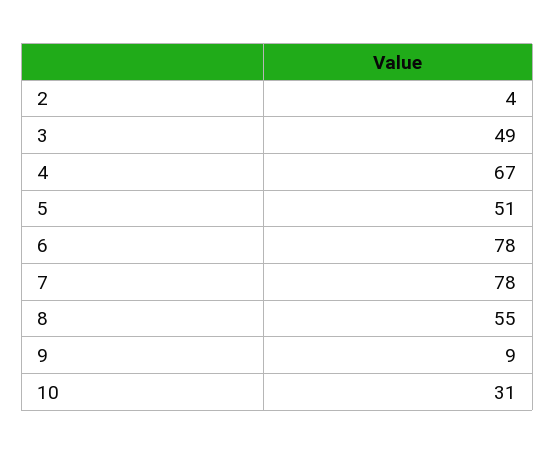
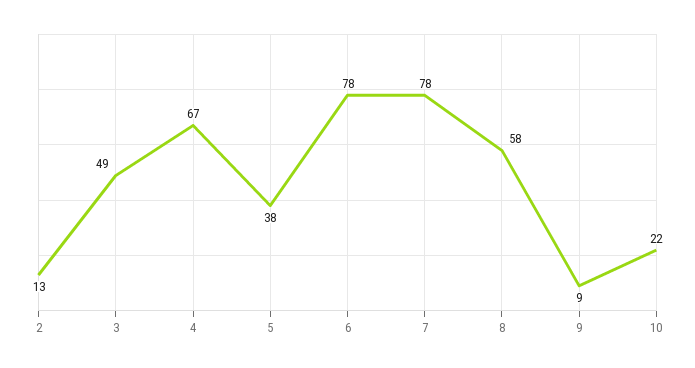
2: 4 -> 13
5: 51 -> 38
8: 55 -> 58
10: 31 -> 22

